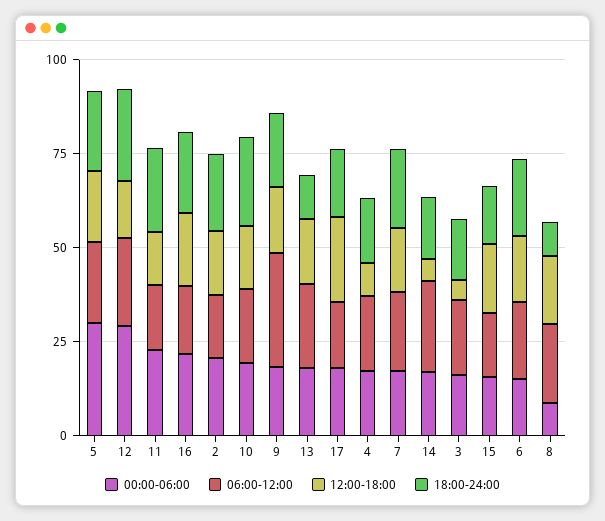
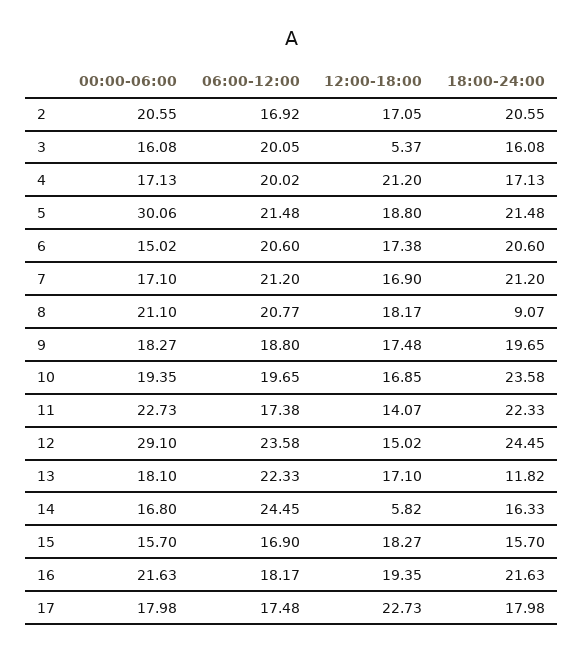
06:00-12:00, 9: 30 -> 18.8
12:00-18:00, 4: 10 -> 21.2
00:00-06:00, 8: 10 -> 21.1

